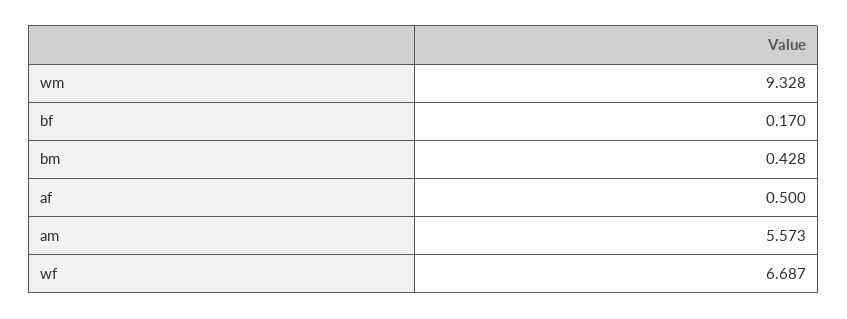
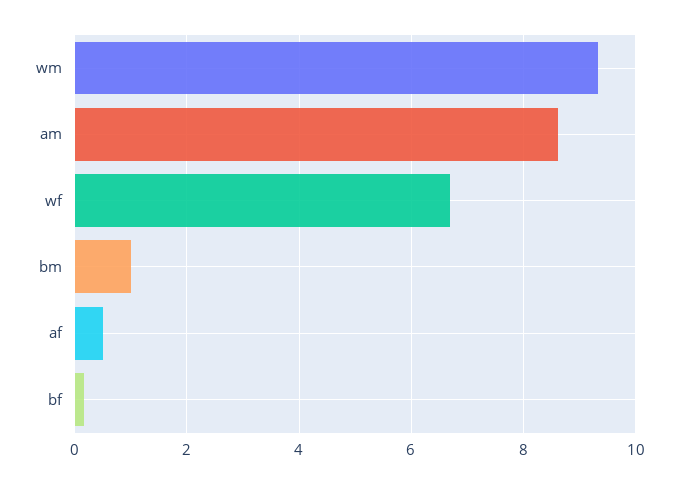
bm: 0.428 -> 1
am: 5.573 -> 8.6

